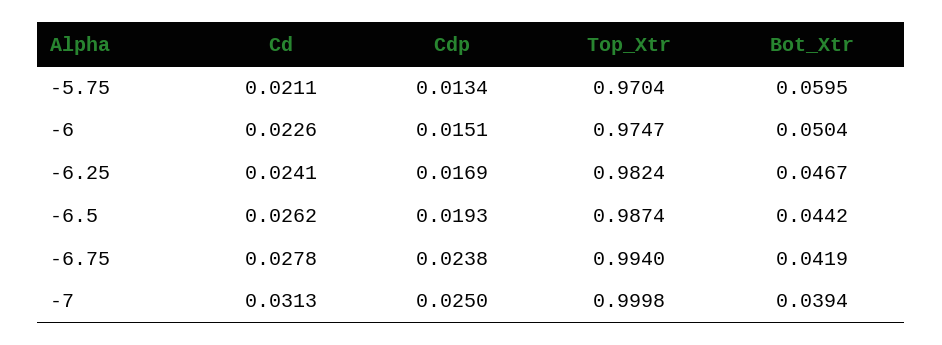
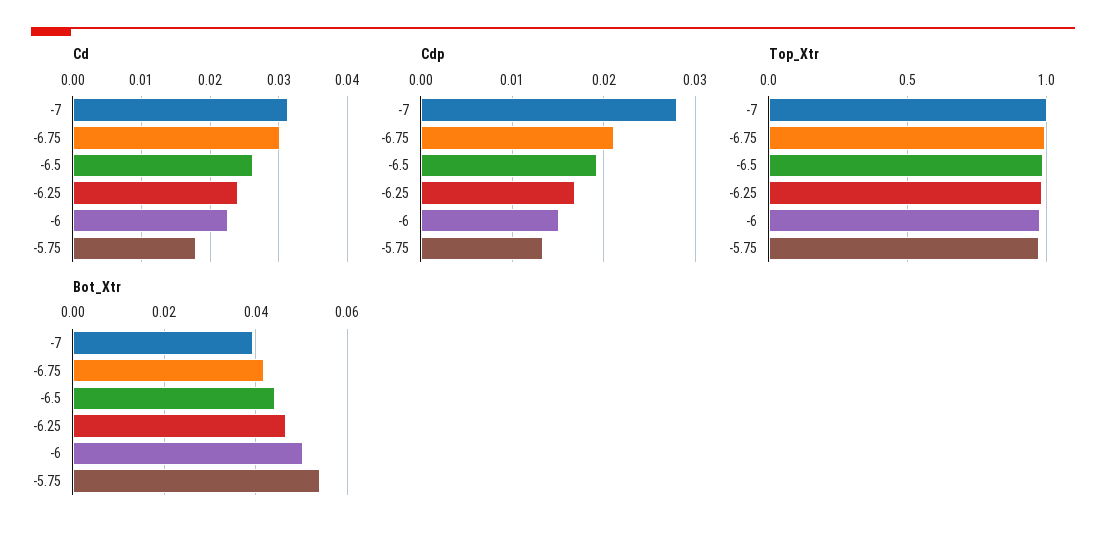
Cd, -5.75: 0.0211 -> 0.018
Bot_Xtr, -5.75: 0.0595 -> 0.054
Cd, -6.75: 0.0278 -> 0.03
Cdp, -6.75: 0.0238 -> 0.021
Cdp, -7: 0.025 -> 0.028

